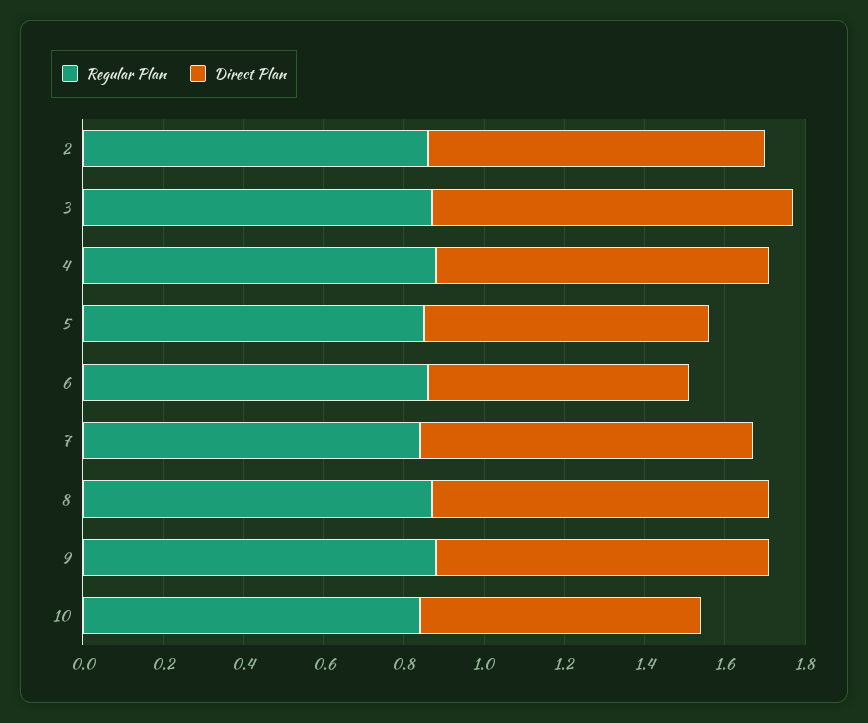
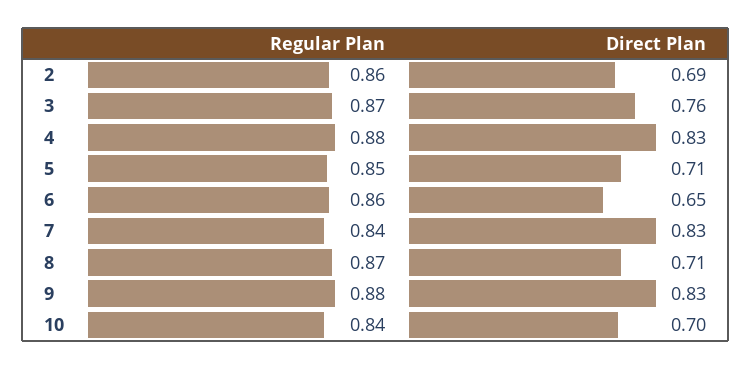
Direct Plan, 2: 0.85 -> 0.69
Direct Plan, 3: 0.9 -> 0.76
Direct Plan, 8: 0.85 -> 0.71

